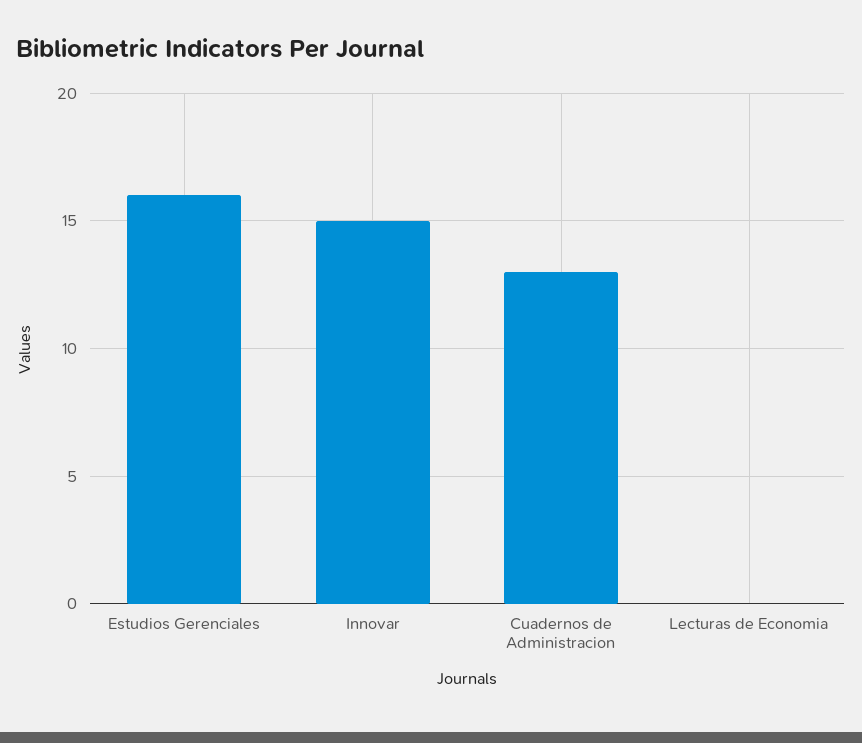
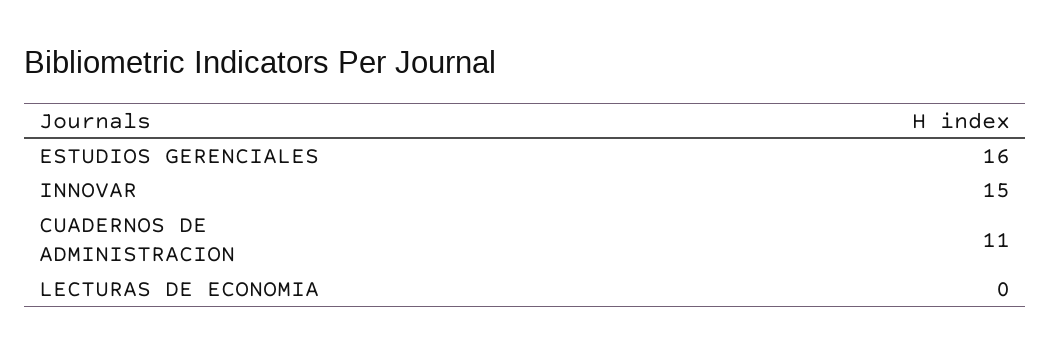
Cuadernos de Administracion: 13 -> 11

